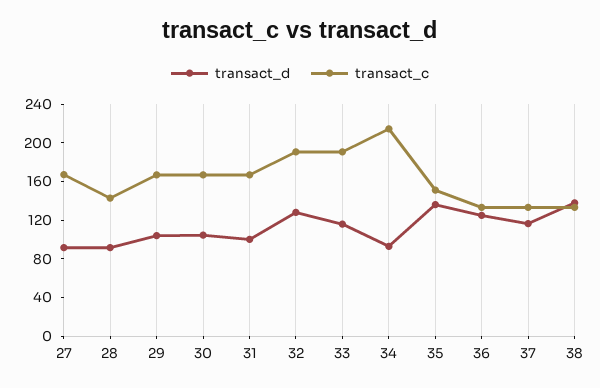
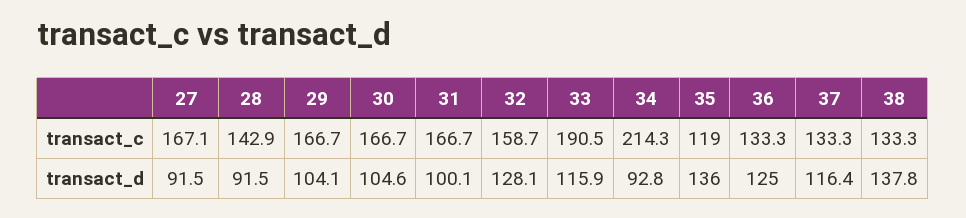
transact_c, 32: 190 -> 158.7
transact_c, 35: 150 -> 119

